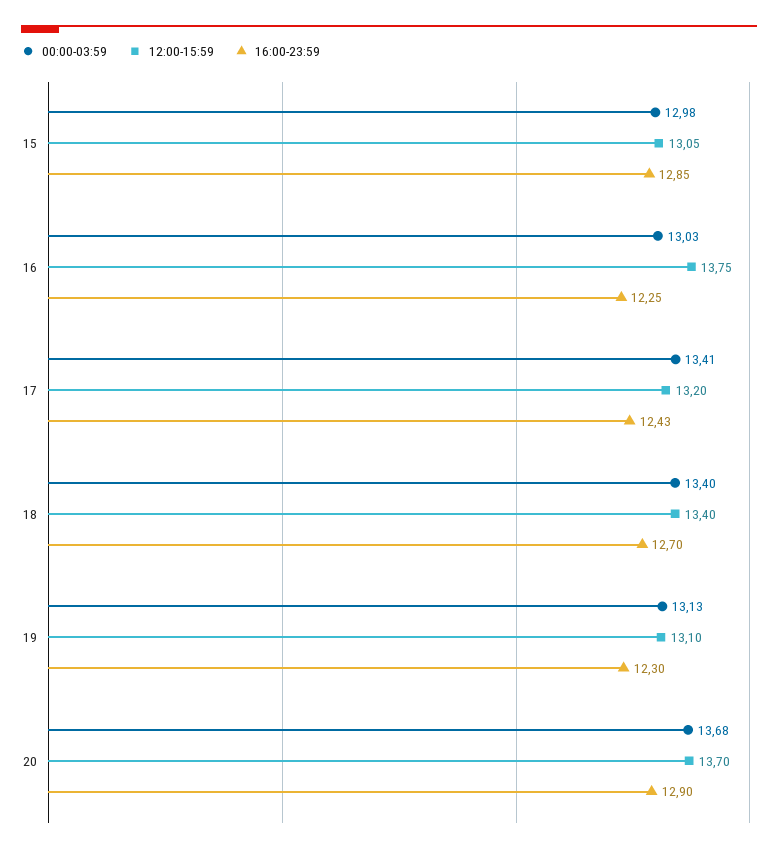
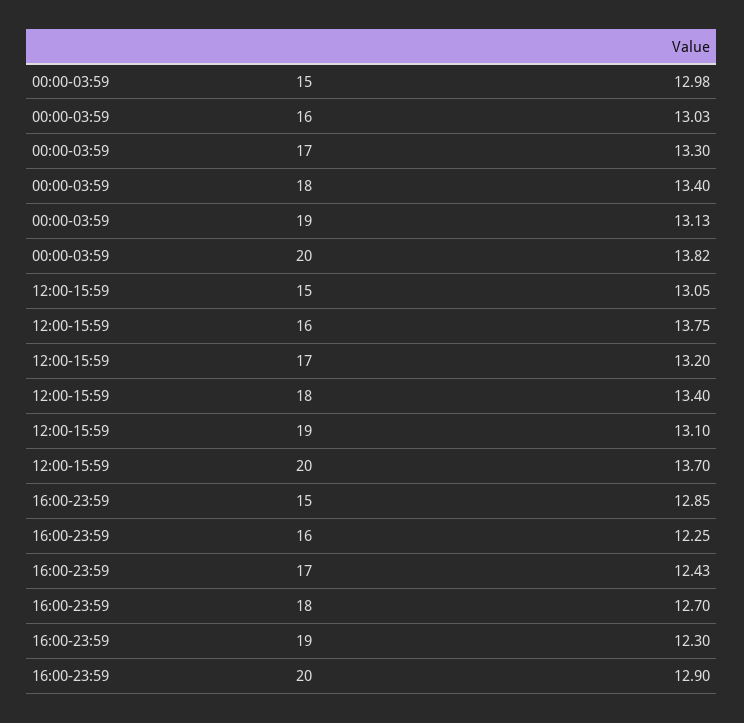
00:00-03:59, 17: 13.41 -> 13.3
00:00-03:59, 20: 13.68 -> 13.82

